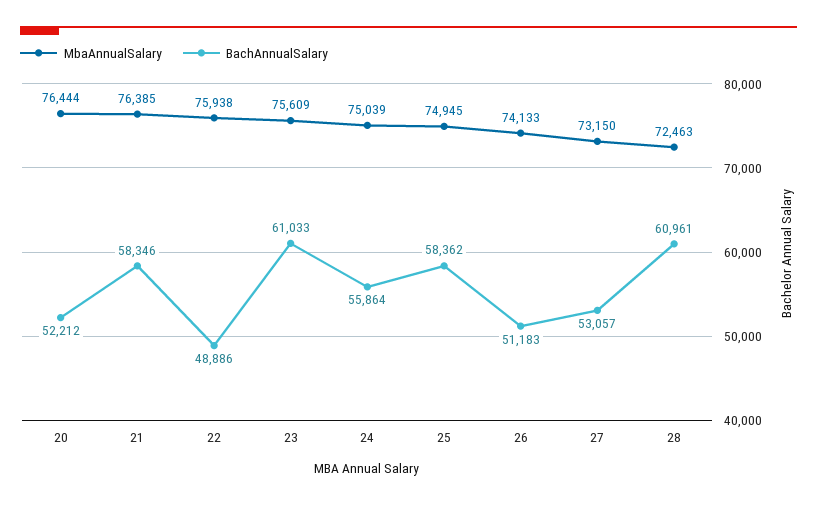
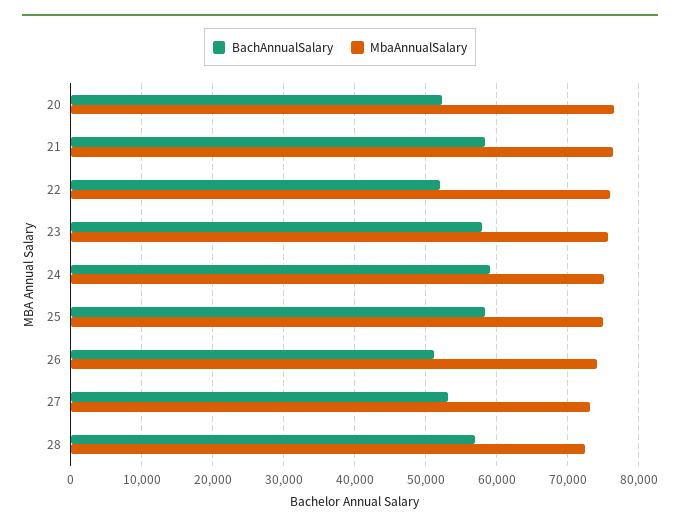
BachAnnualSalary, 22: 48886 -> 52000
BachAnnualSalary, 23: 61033 -> 58000
BachAnnualSalary, 24: 55864 -> 59000
BachAnnualSalary, 28: 60961 -> 57000

